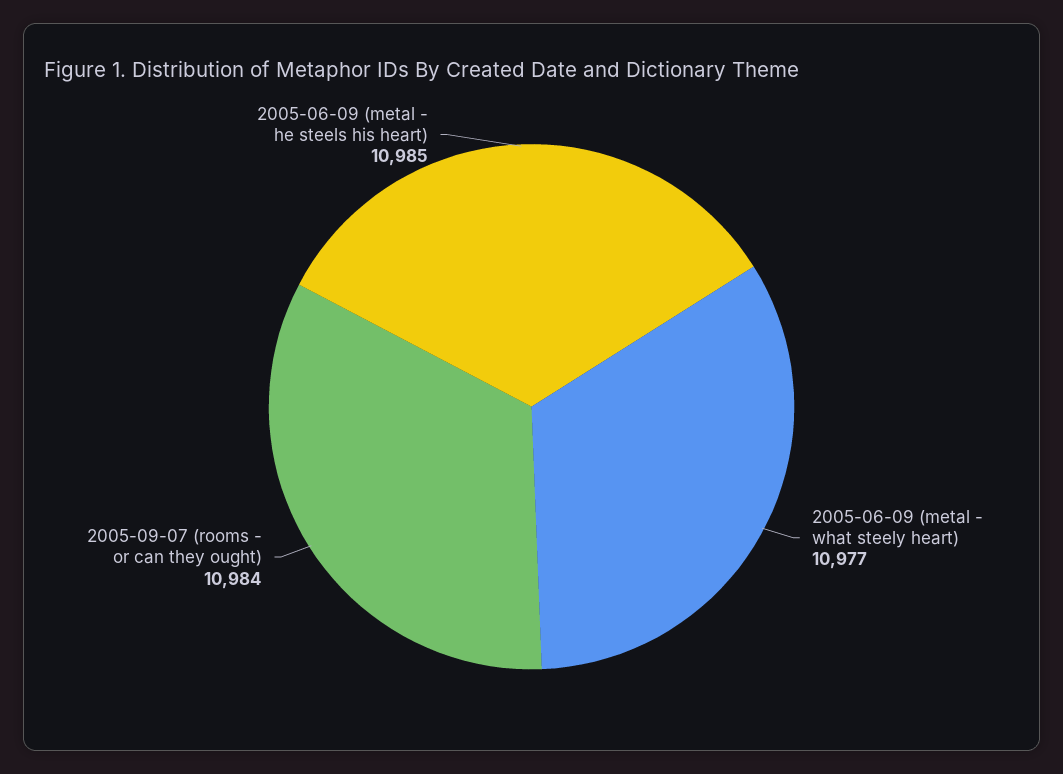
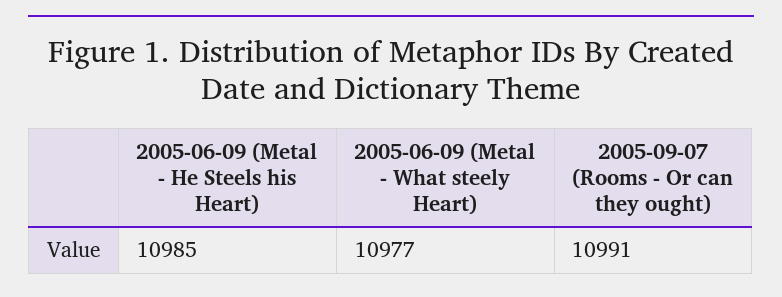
2005-09-07 (rooms - or can they ought): 10984 -> 10991

